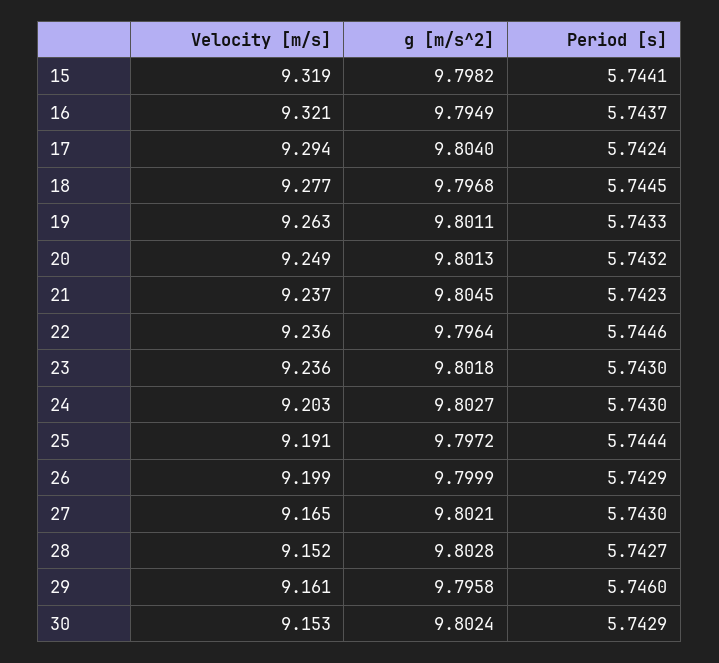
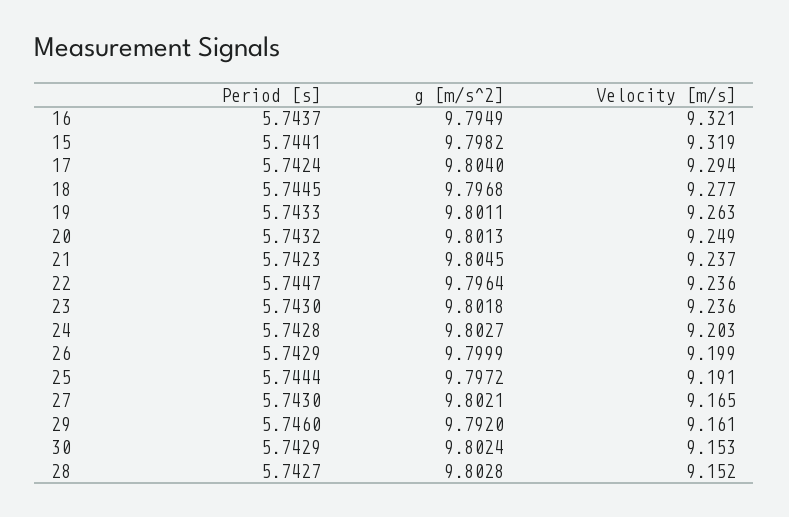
Period [s], 22: 5.7446 -> 5.7447
Period [s], 24: 5.743 -> 5.7428
g [m/s^2], 29: 9.7958 -> 9.792

